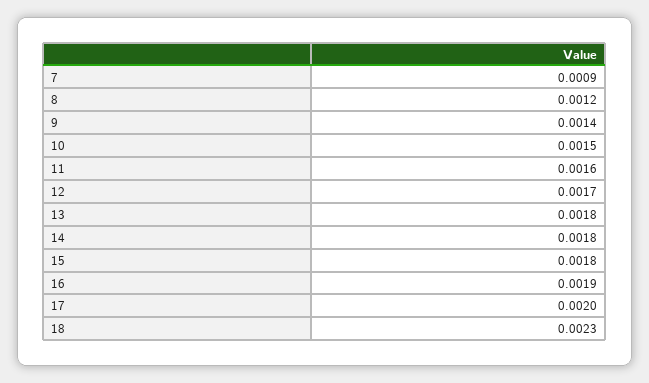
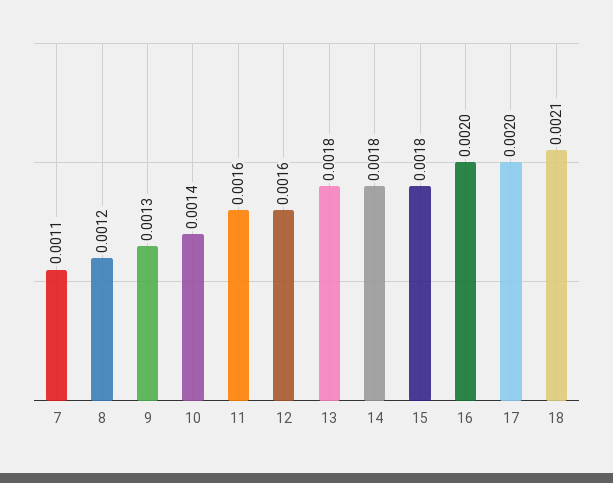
7: 0.0009 -> 0.0011
9: 0.0014 -> 0.0013
10: 0.0015 -> 0.0014
12: 0.0017 -> 0.0016
16: 0.0019 -> 0.002
18: 0.0023 -> 0.0021

